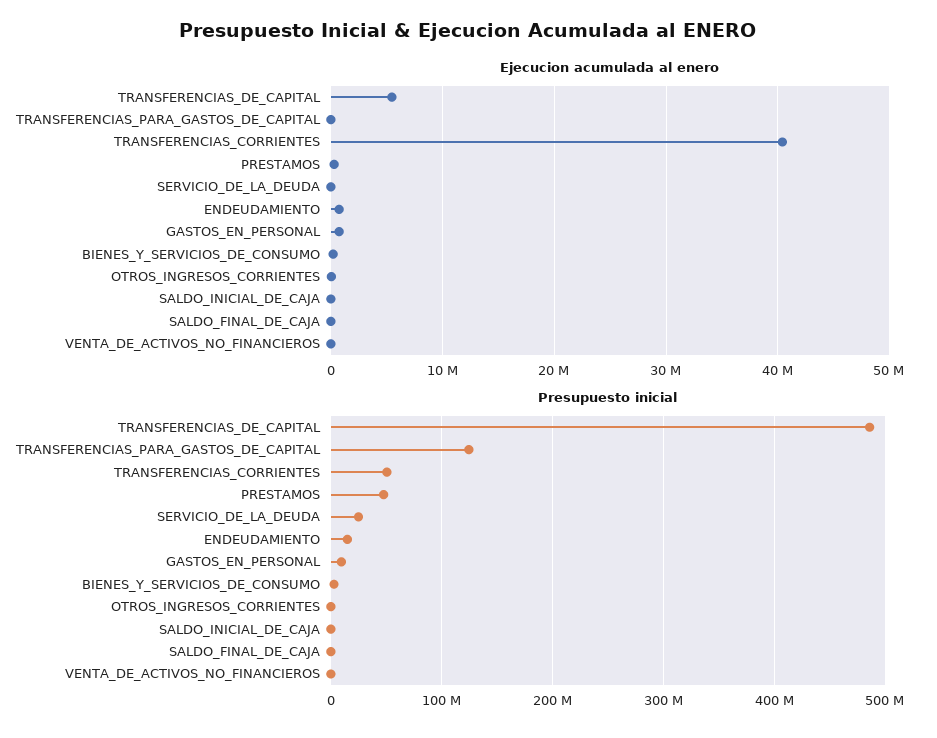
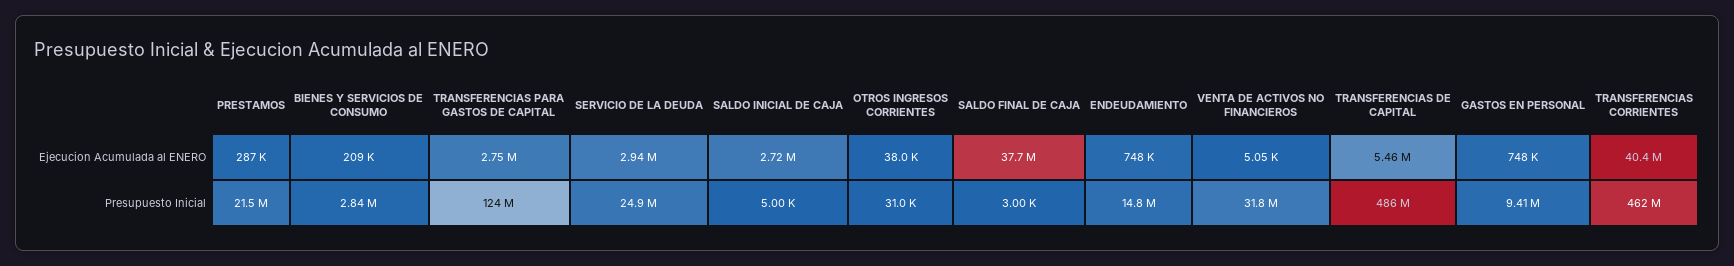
Ejecucion acumulada al enero, TRANSFERENCIAS_PARA_GASTOS_DE_CAPITAL: 0 -> 2750000
Ejecucion acumulada al enero, SERVICIO_DE_LA_DEUDA: 0 -> 2940000
Ejecucion acumulada al enero, SALDO_INICIAL_DE_CAJA: 0 -> 2720000
Ejecucion acumulada al enero, SALDO_FINAL_DE_CAJA: 0 -> 37700000
Presupuesto inicial, TRANSFERENCIAS_CORRIENTES: 50000000 -> 462000000
Presupuesto inicial, PRESTAMOS: 50000000 -> 21500000
Presupuesto inicial, VENTA_DE_ACTIVOS_NO_FINANCIEROS: 0 -> 31800000

